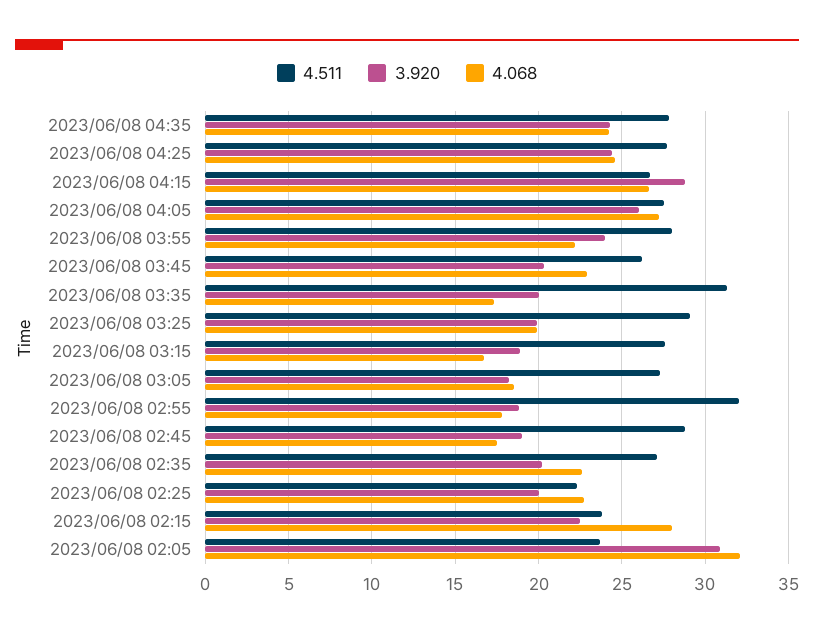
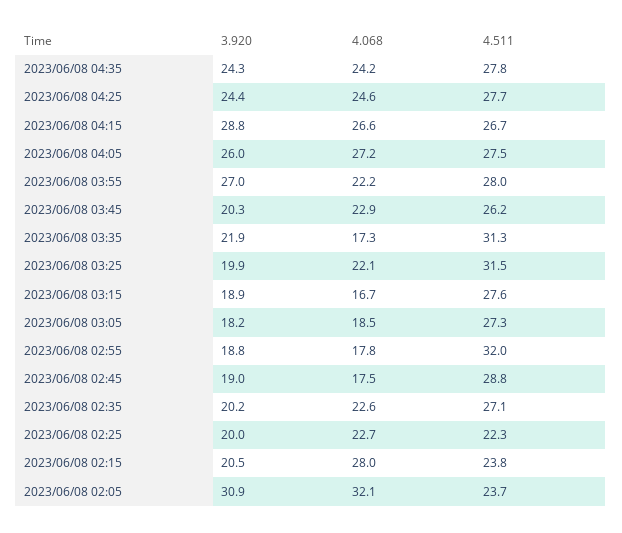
3.920, 2023/06/08 03:55: 24 -> 27
3.920, 2023/06/08 03:35: 20 -> 21.9
4.511, 2023/06/08 03:25: 29 -> 31.5
4.068, 2023/06/08 03:25: 20 -> 22.1
3.920, 2023/06/08 02:15: 22.5 -> 20.5

